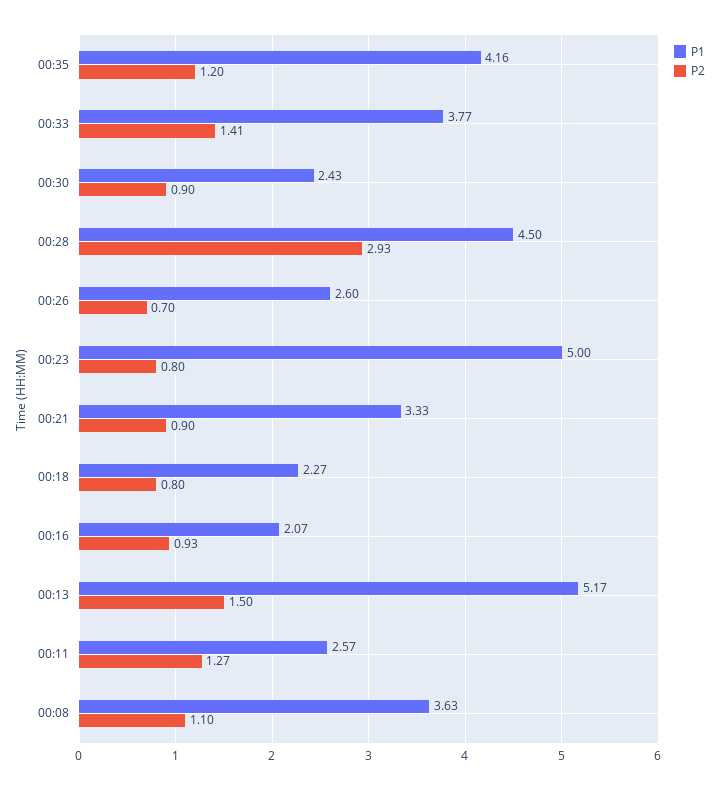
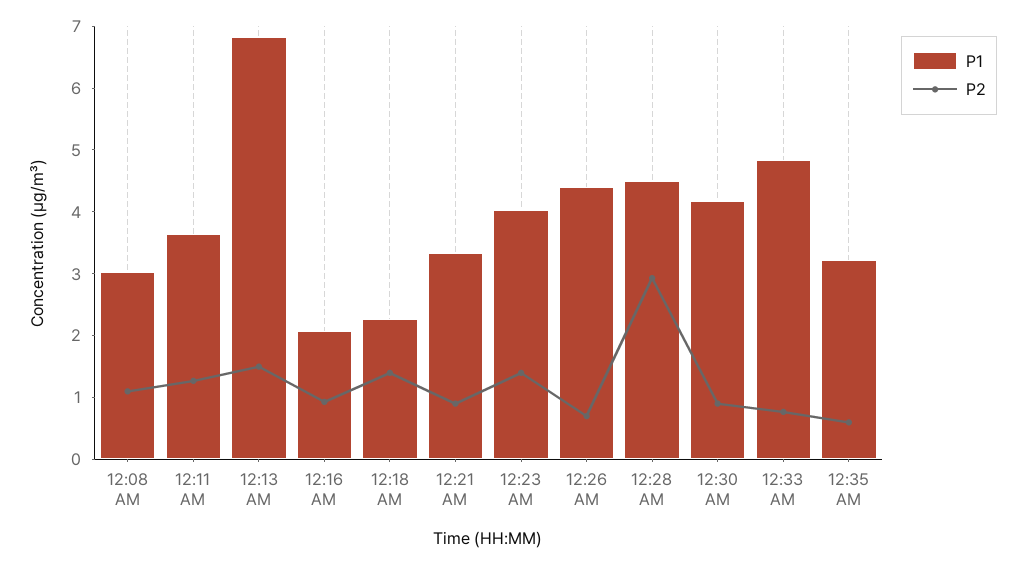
P1, 00:35: 4.16 -> 3.2
P2, 00:35: 1.2 -> 0.6
P1, 00:33: 3.77 -> 4.8
P2, 00:33: 1.41 -> 0.8
P1, 00:30: 2.43 -> 4.2
P1, 00:26: 2.6 -> 4.4
P1, 00:23: 5 -> 4
P2, 00:23: 0.8 -> 1.4
P2, 00:18: 0.8 -> 1.4
P1, 00:13: 5.17 -> 6.8
P1, 00:11: 2.57 -> 3.6
P1, 00:08: 3.63 -> 3

